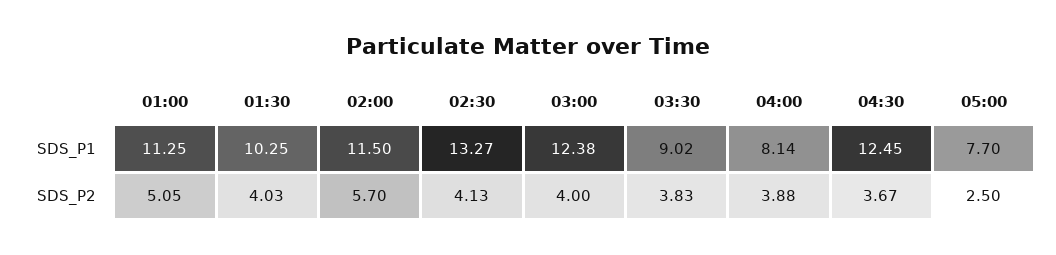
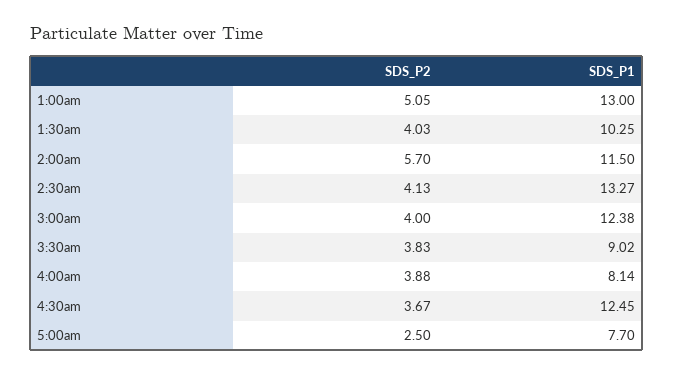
01:00, SDS_P1: 11.25 -> 13

